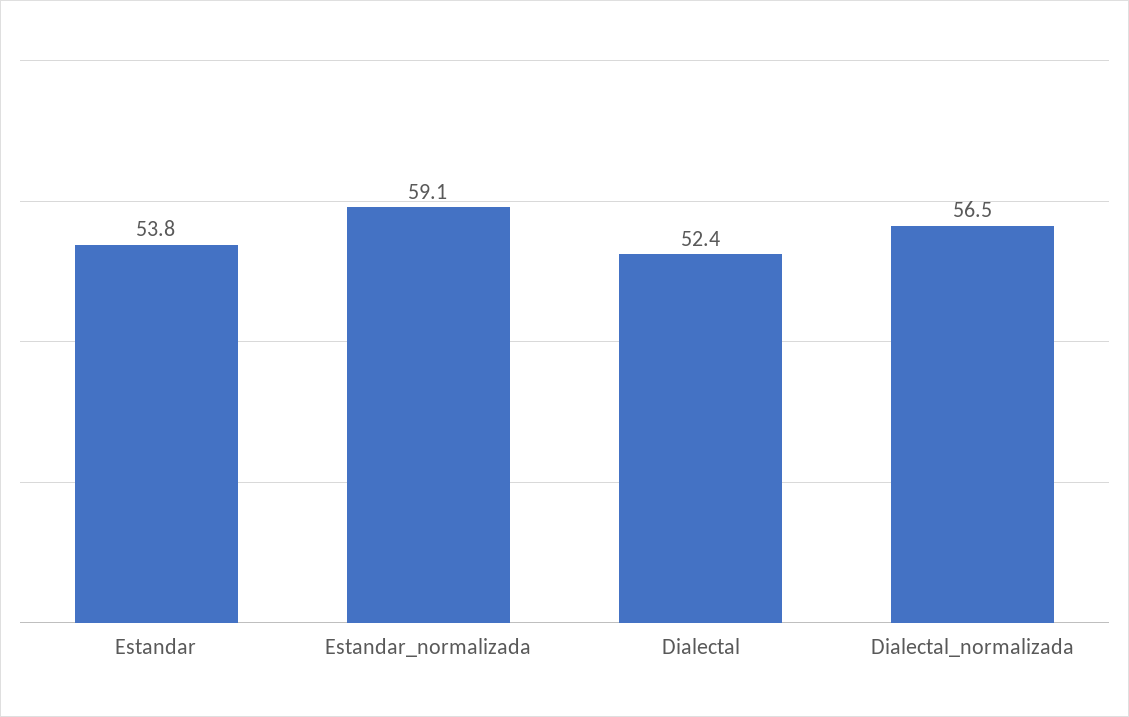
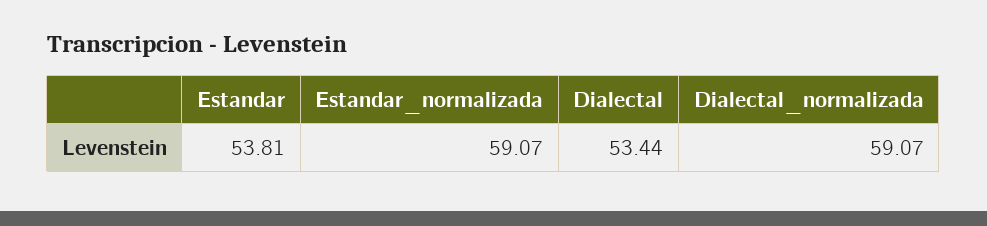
Dialectal: 52.4 -> 53.44
Dialectal_normalizada: 56.5 -> 59.07

